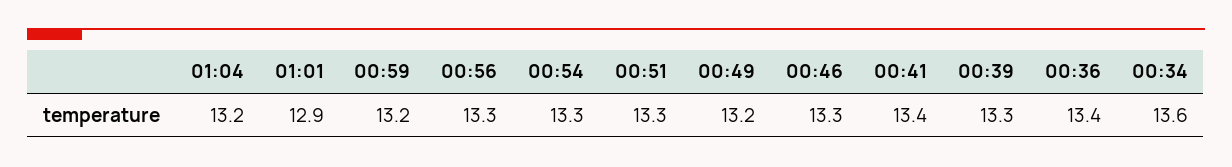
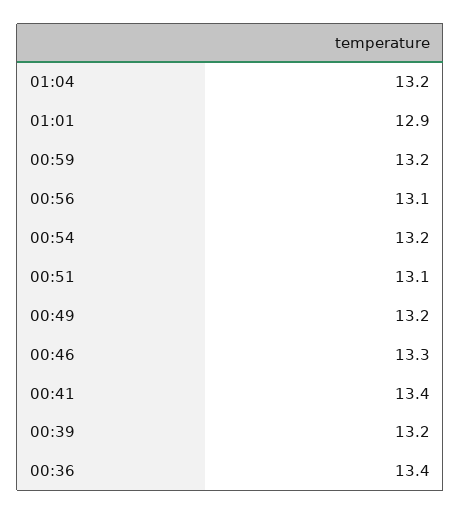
00:56: 13.3 -> 13.1
00:54: 13.3 -> 13.2
00:51: 13.3 -> 13.1
00:39: 13.3 -> 13.2
00:34: 13.6 -> none

